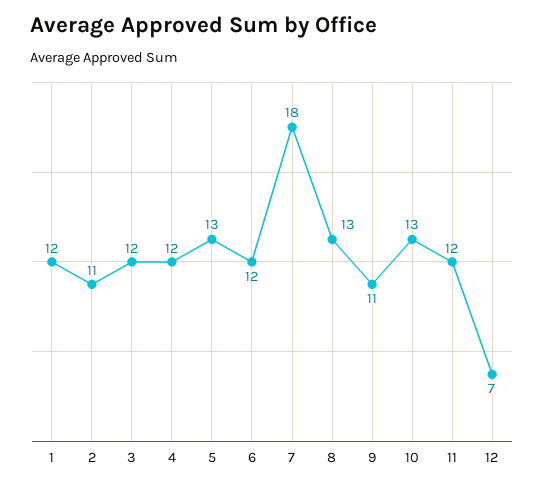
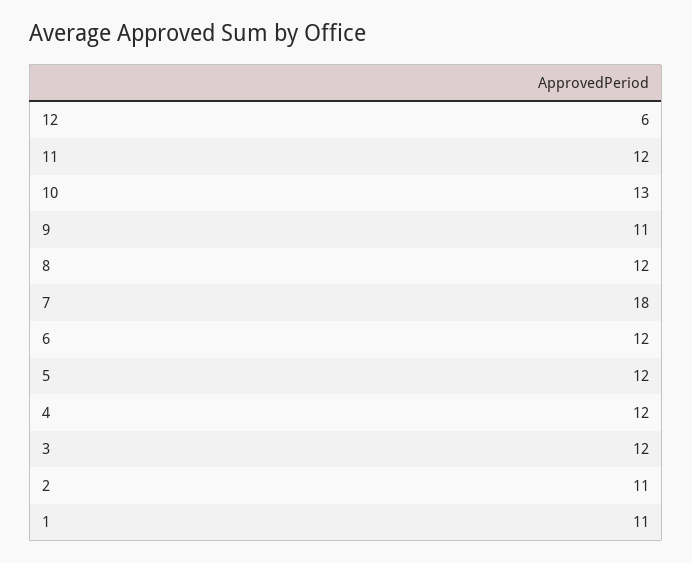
1: 12 -> 11
5: 13 -> 12
8: 13 -> 12
12: 7 -> 6

